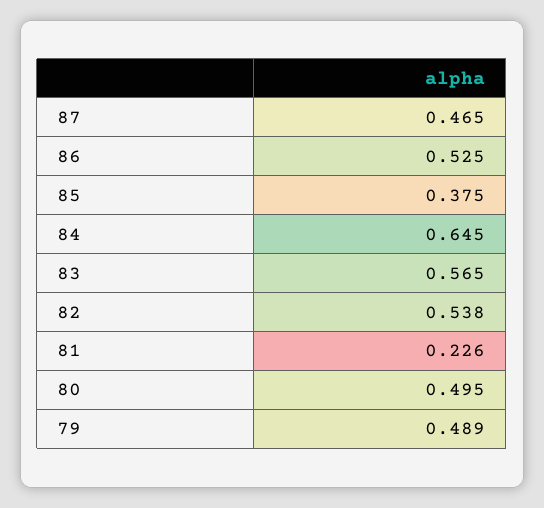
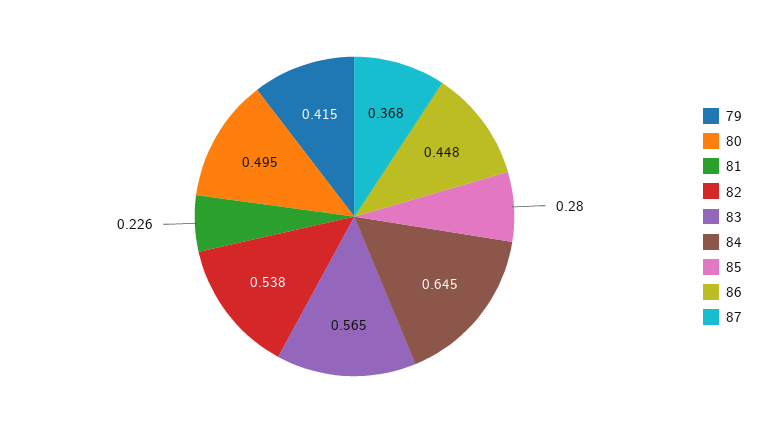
87: 0.465 -> 0.368
86: 0.525 -> 0.448
85: 0.375 -> 0.28
79: 0.489 -> 0.415

